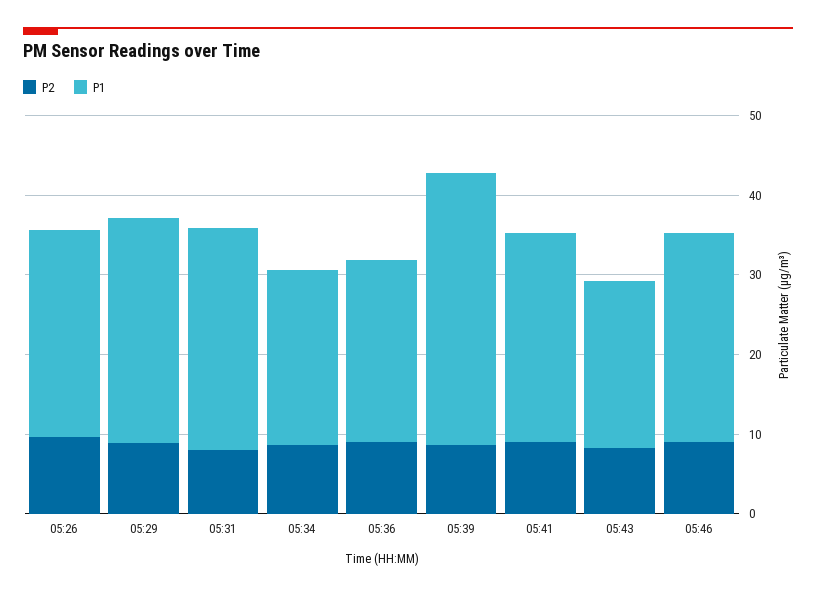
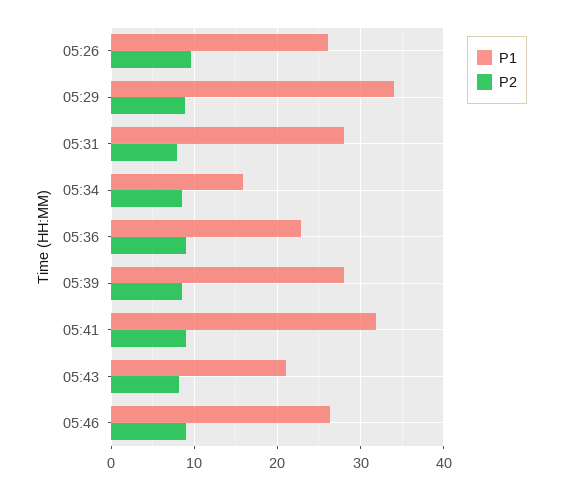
P1, 05:29: 28 -> 34
P1, 05:34: 22 -> 16
P1, 05:39: 34 -> 28
P1, 05:41: 26 -> 32

